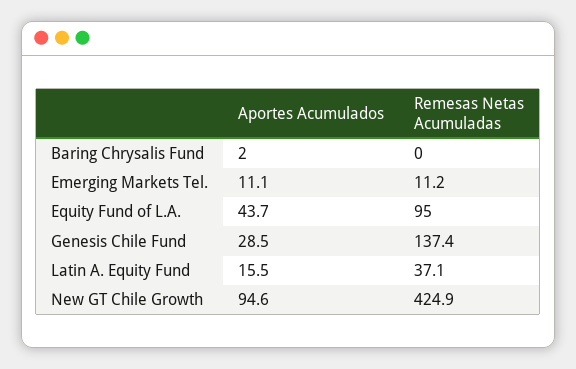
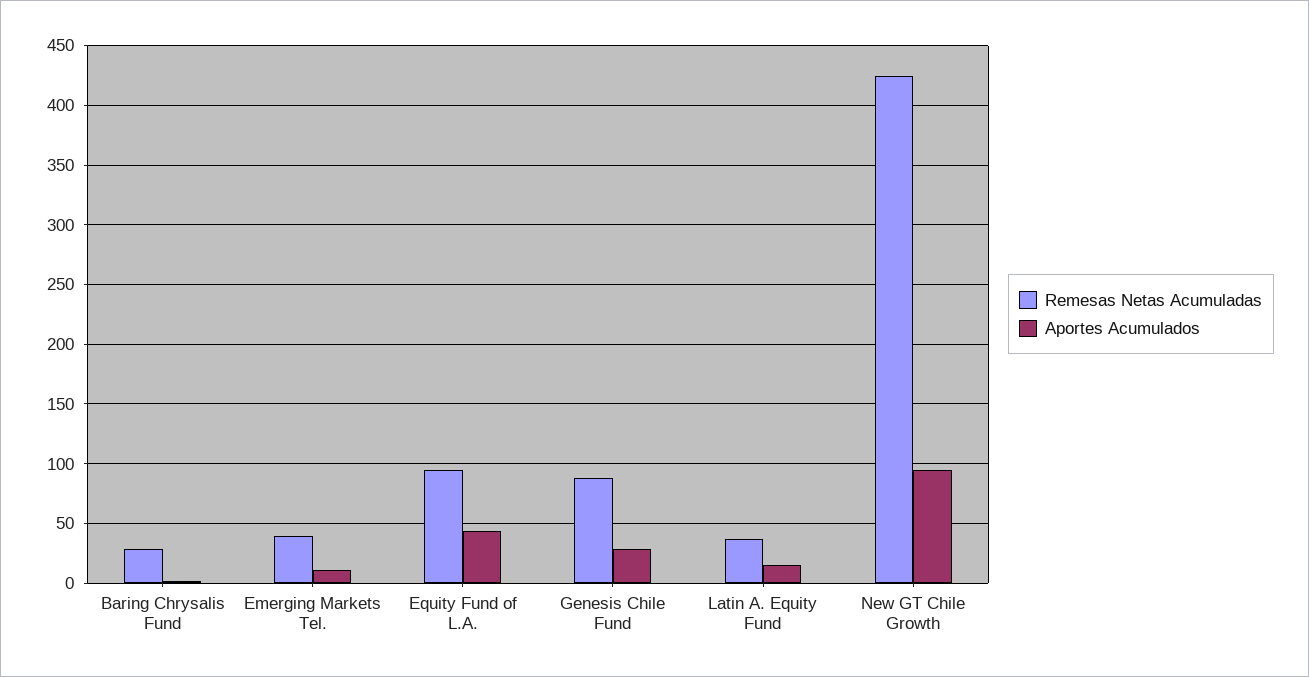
Remesas Netas Acumuladas, Baring Chrysalis Fund: 0 -> 30
Remesas Netas Acumuladas, Emerging Markets Tel.: 11.2 -> 40
Remesas Netas Acumuladas, Genesis Chile Fund: 137.4 -> 90

